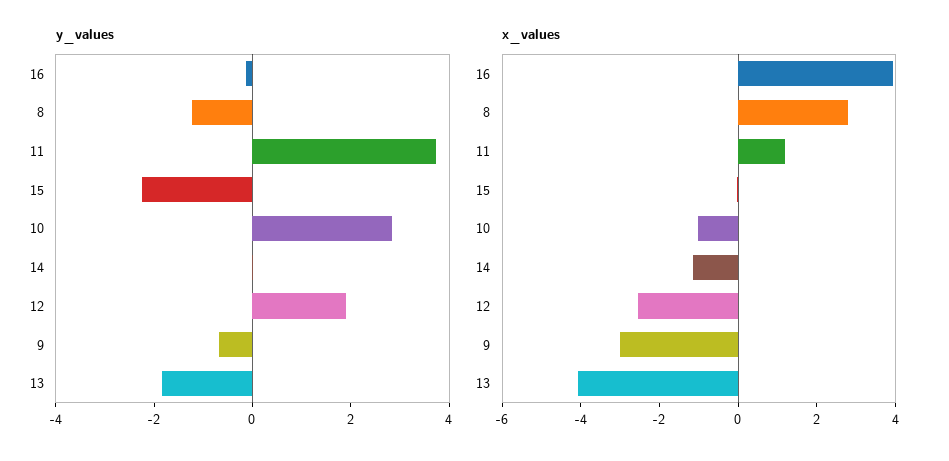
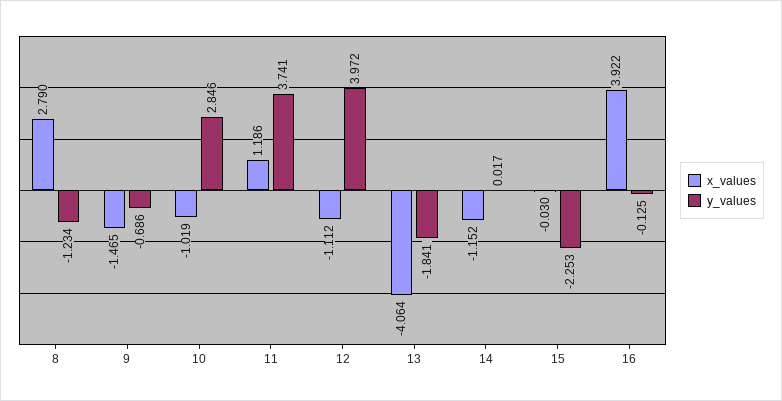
y_values, 12: 2 -> 3.972
x_values, 12: -2.5 -> -1.112
x_values, 9: -3 -> -1.465

